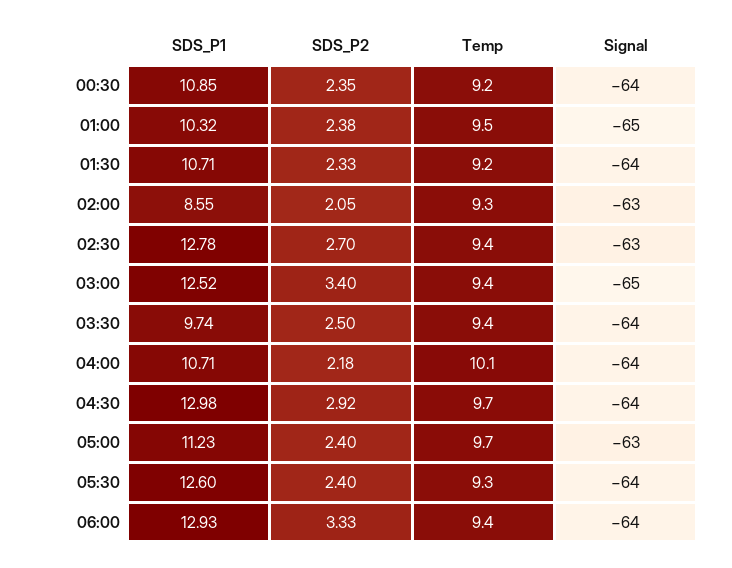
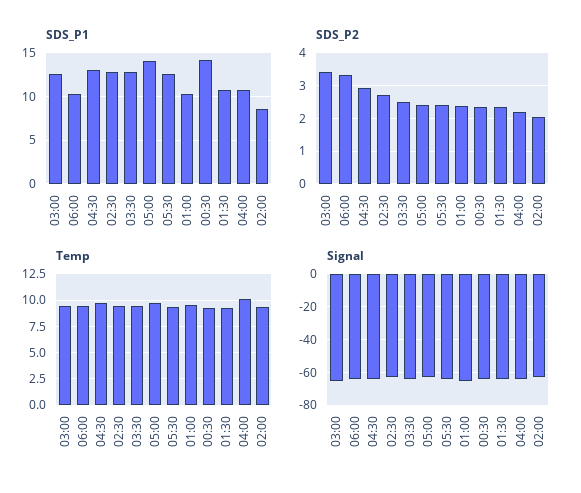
SDS_P1, 00:30: 10.85 -> 14
SDS_P1, 03:30: 9.74 -> 13
SDS_P1, 05:00: 11.23 -> 14
SDS_P1, 06:00: 12.93 -> 10

